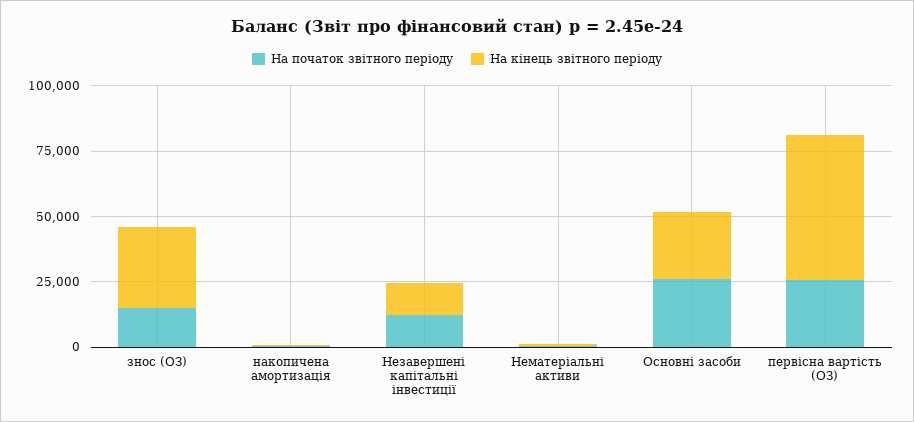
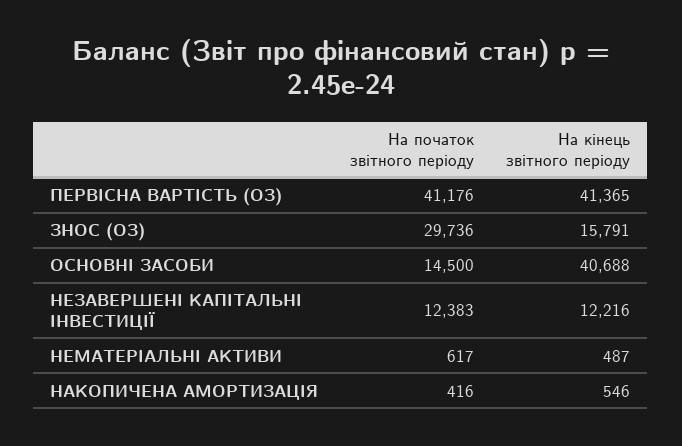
На початок звітного періоду, знос (ОЗ): 15000 -> 29736
На кінець звітного періоду, знос (ОЗ): 30000 -> 15791
На початок звітного періоду, Основні засоби: 25000 -> 14500
На кінець звітного періоду, Основні засоби: 25000 -> 40688
На початок звітного періоду, первісна вартість (ОЗ): 25000 -> 41176
На кінець звітного періоду, первісна вартість (ОЗ): 55000 -> 41365

